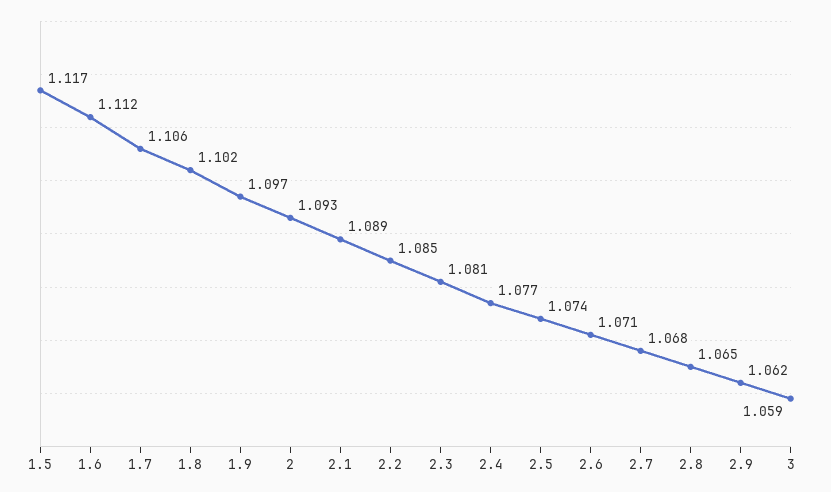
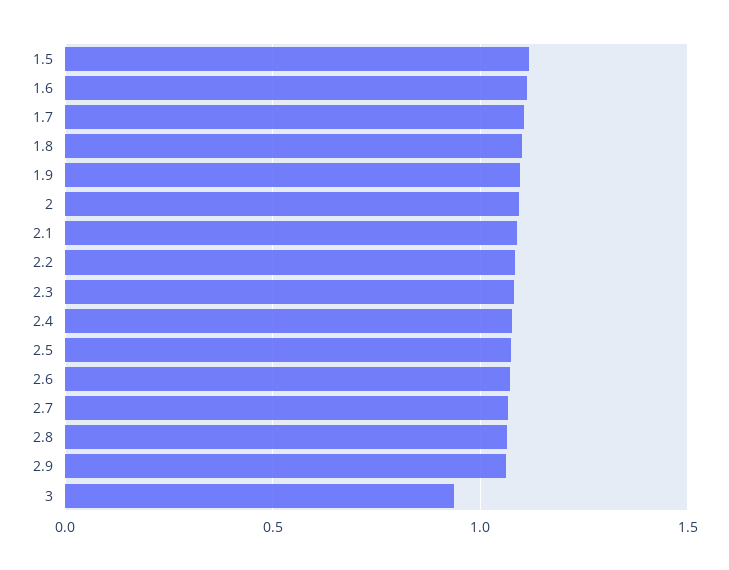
3: 1.059 -> 0.95

